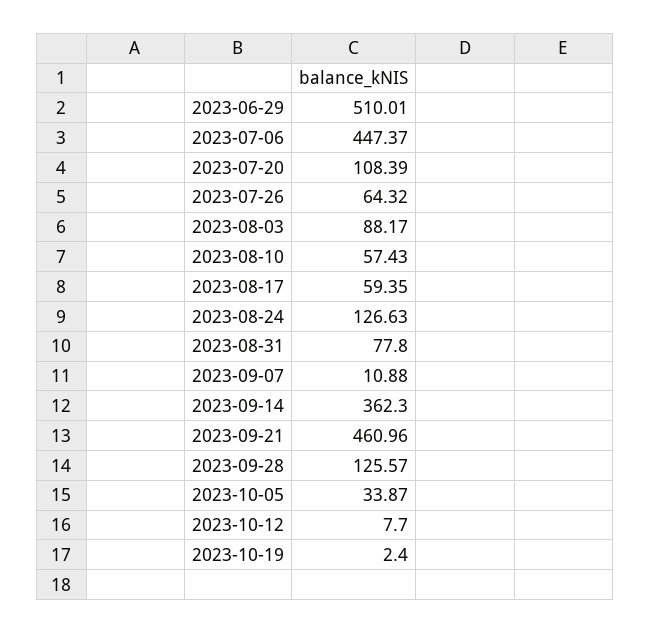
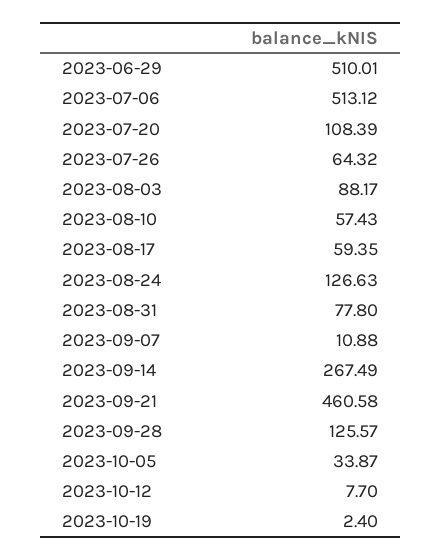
2023-07-06: 447.37 -> 513.12
2023-09-14: 362.3 -> 267.49
2023-09-21: 460.96 -> 460.58

